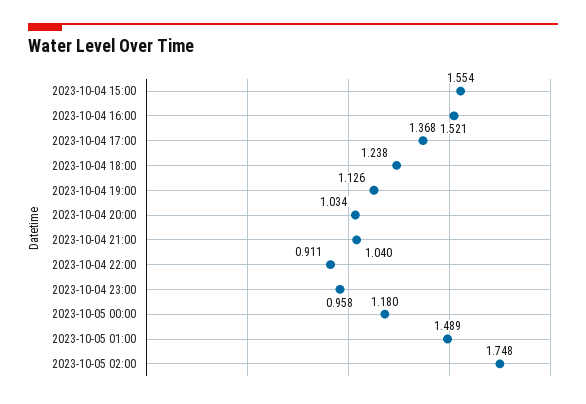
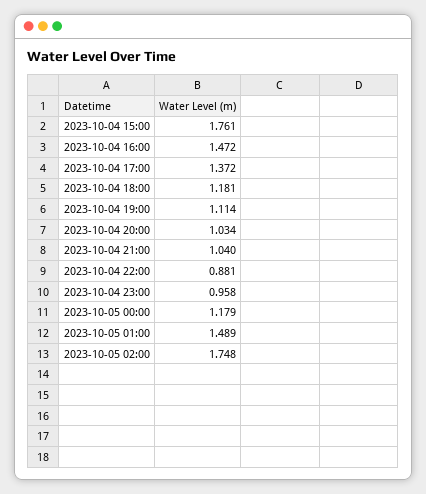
2023-10-04 15:00: 1.554 -> 1.761
2023-10-04 16:00: 1.521 -> 1.472
2023-10-04 17:00: 1.368 -> 1.372
2023-10-04 18:00: 1.238 -> 1.181
2023-10-04 19:00: 1.126 -> 1.114
2023-10-04 22:00: 0.911 -> 0.881
2023-10-05 00:00: 1.18 -> 1.179

